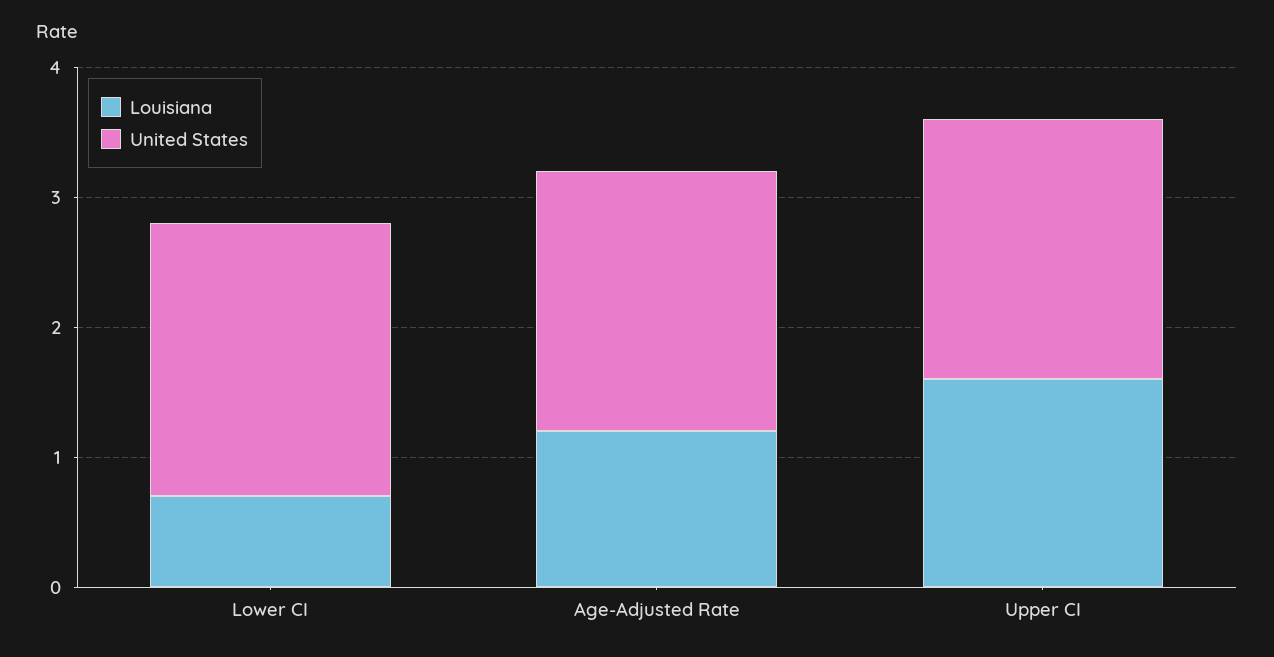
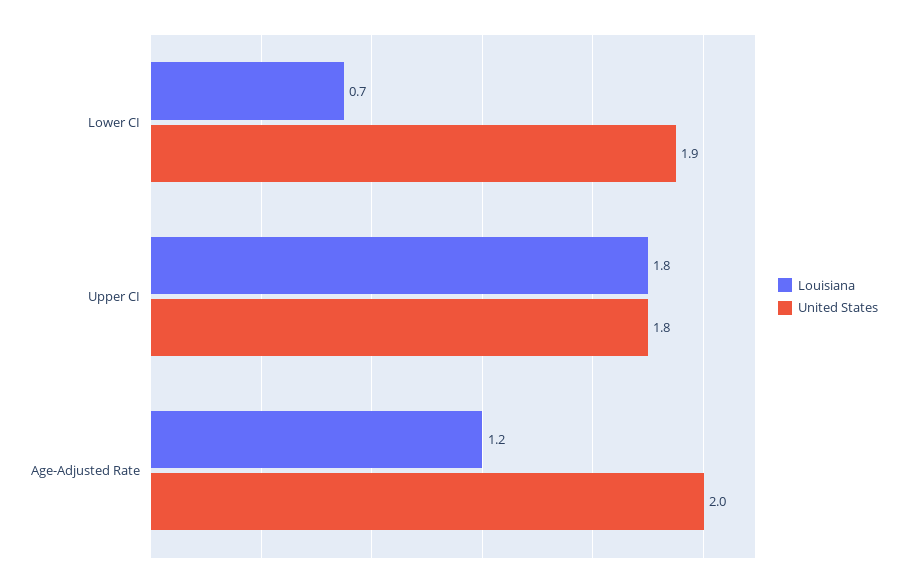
United States, Lower CI: 2.1 -> 1.9
Louisiana, Upper CI: 1.6 -> 1.8
United States, Upper CI: 2 -> 1.8

